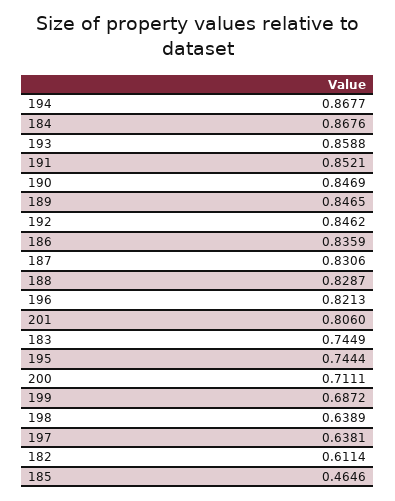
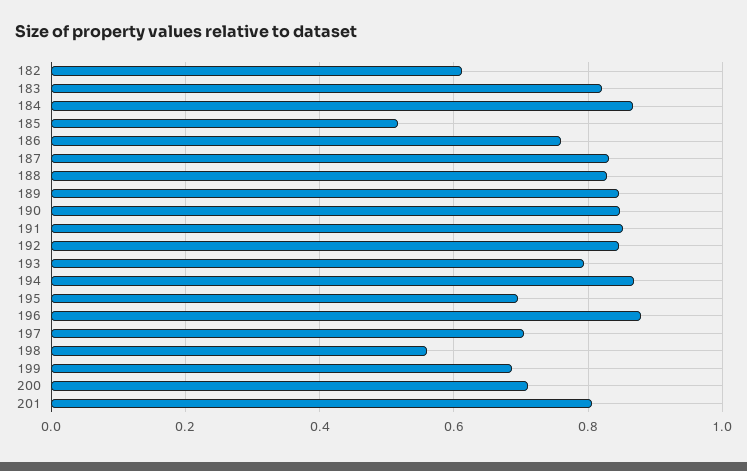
193: 0.8588 -> 0.8
186: 0.8359 -> 0.76
196: 0.8213 -> 0.88
183: 0.7449 -> 0.82
195: 0.7444 -> 0.7
198: 0.6389 -> 0.56
197: 0.6381 -> 0.7
185: 0.4646 -> 0.52

